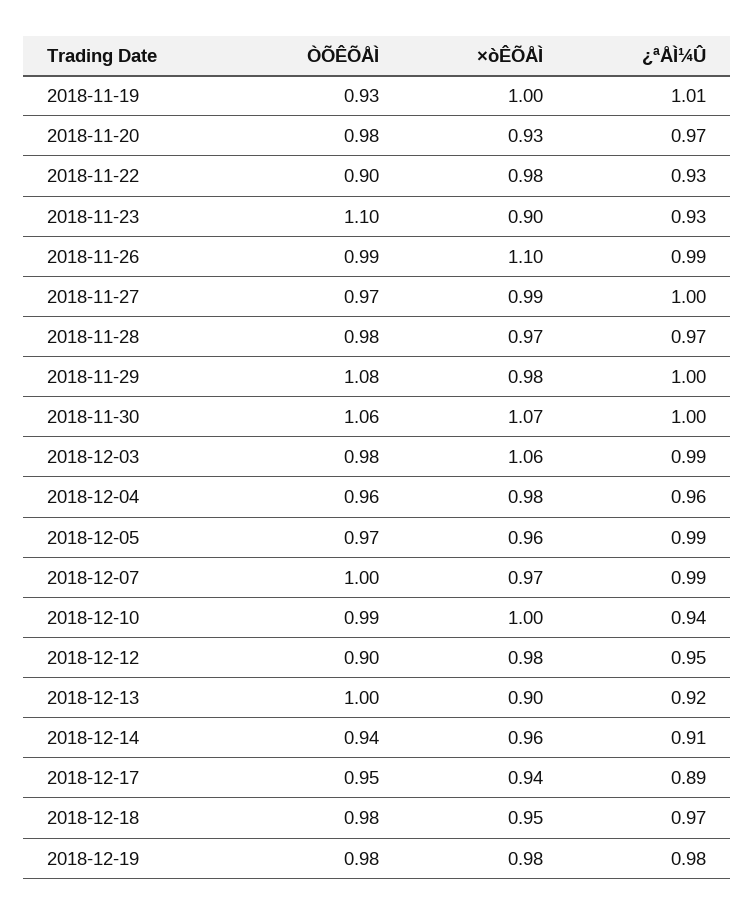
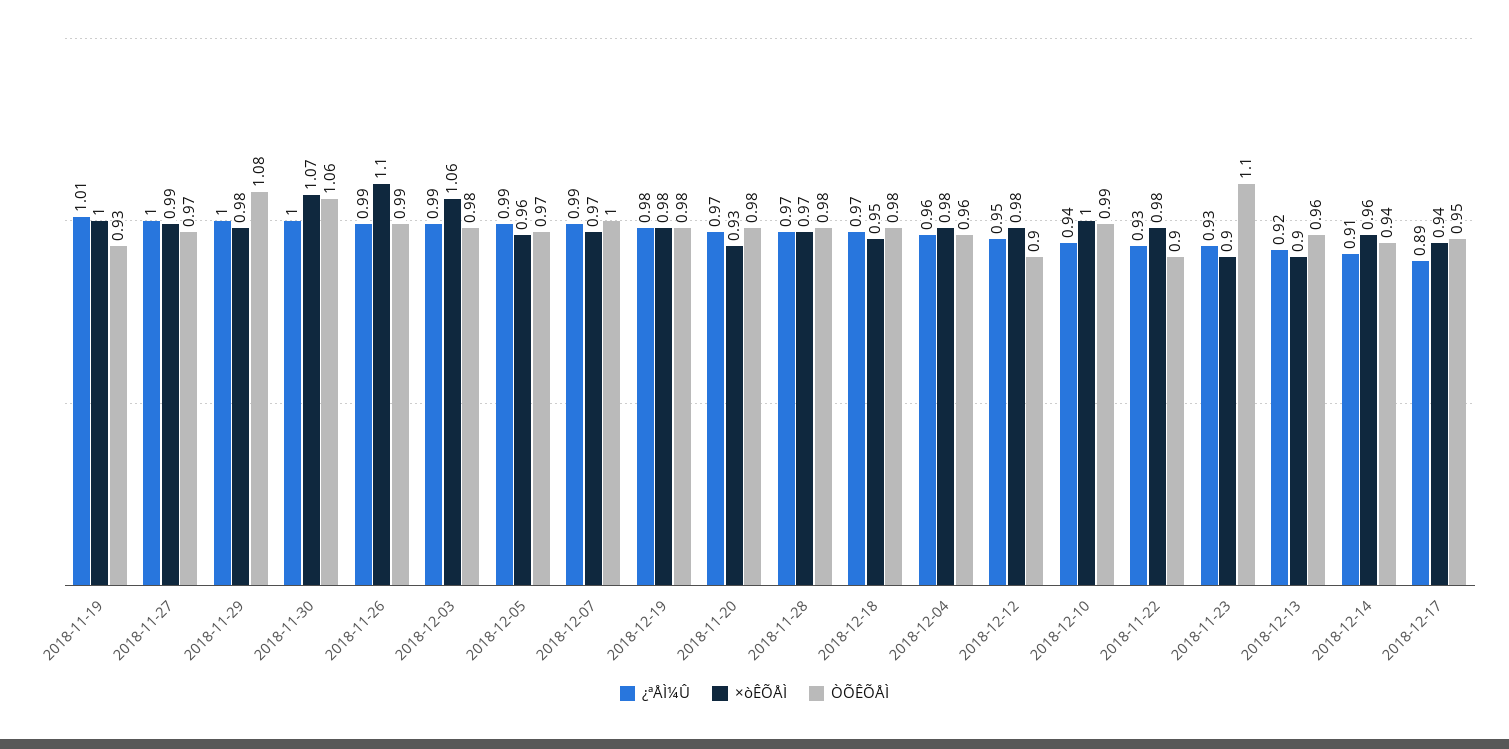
ÒÕÊÕÅÌ, 2018-12-13: 1 -> 0.96

